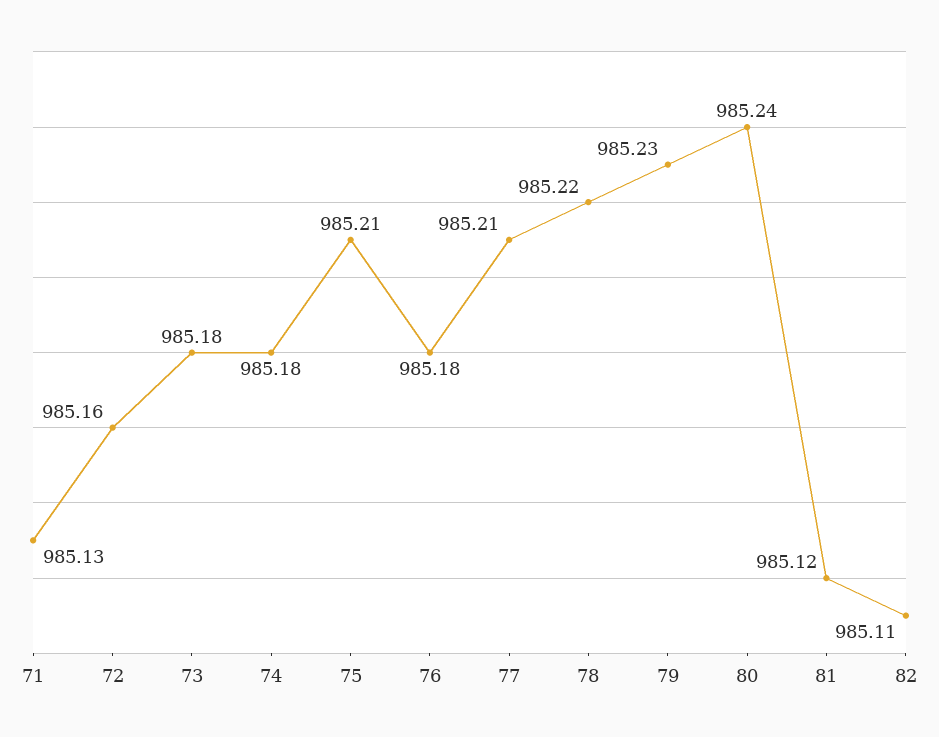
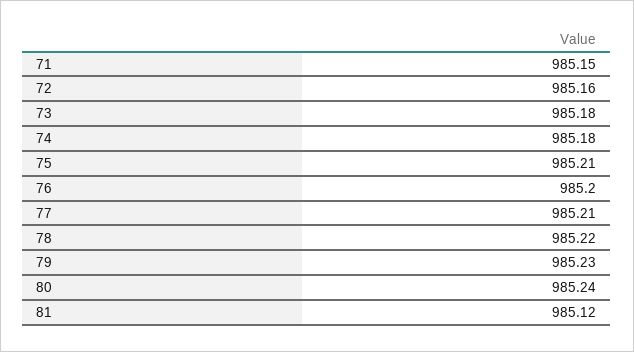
71: 985.13 -> 985.15
76: 985.18 -> 985.2
82: 985.11 -> none

